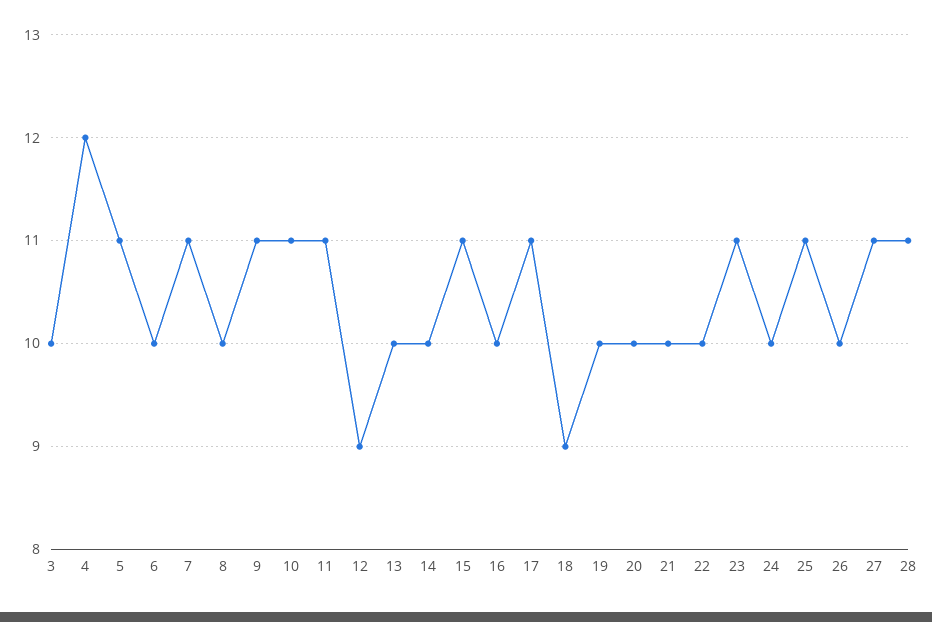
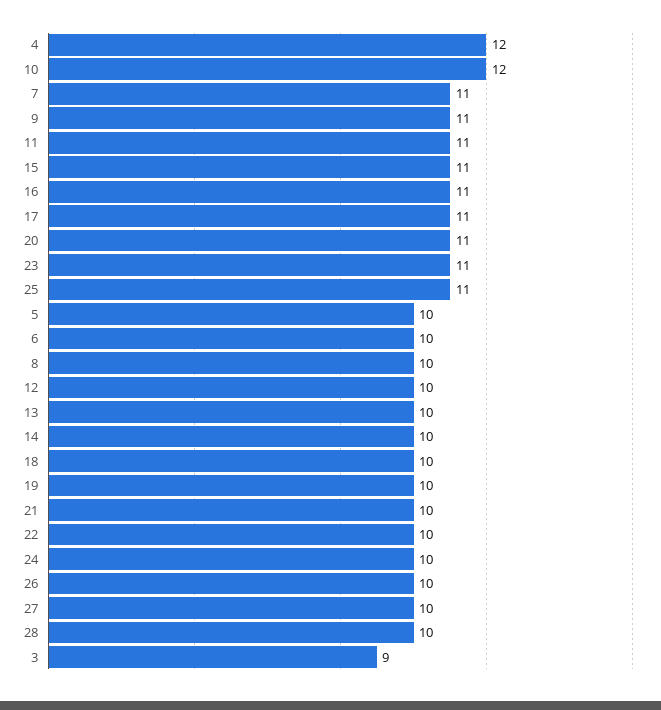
3: 10 -> 9
5: 11 -> 10
10: 11 -> 12
12: 9 -> 10
16: 10 -> 11
18: 9 -> 10
20: 10 -> 11
27: 11 -> 10
28: 11 -> 10

